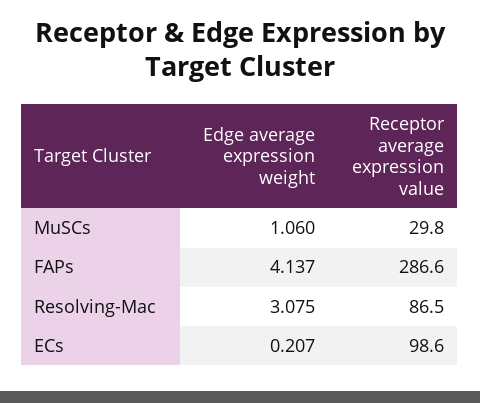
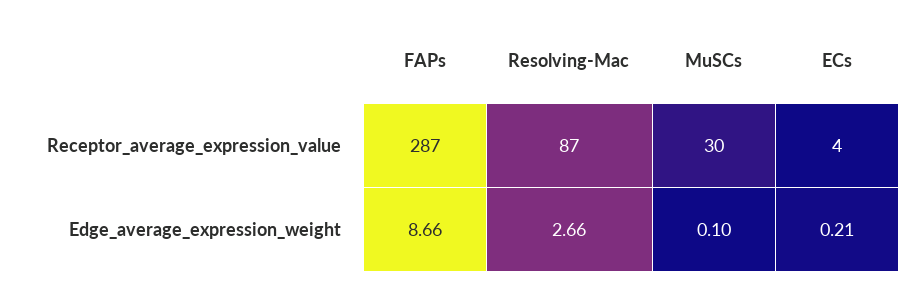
Edge average expression weight, MuSCs: 1.06 -> 0.1
Edge average expression weight, FAPs: 4.137 -> 8.66
Edge average expression weight, Resolving-Mac: 3.075 -> 2.66
Receptor average expression value, ECs: 98.6 -> 4

